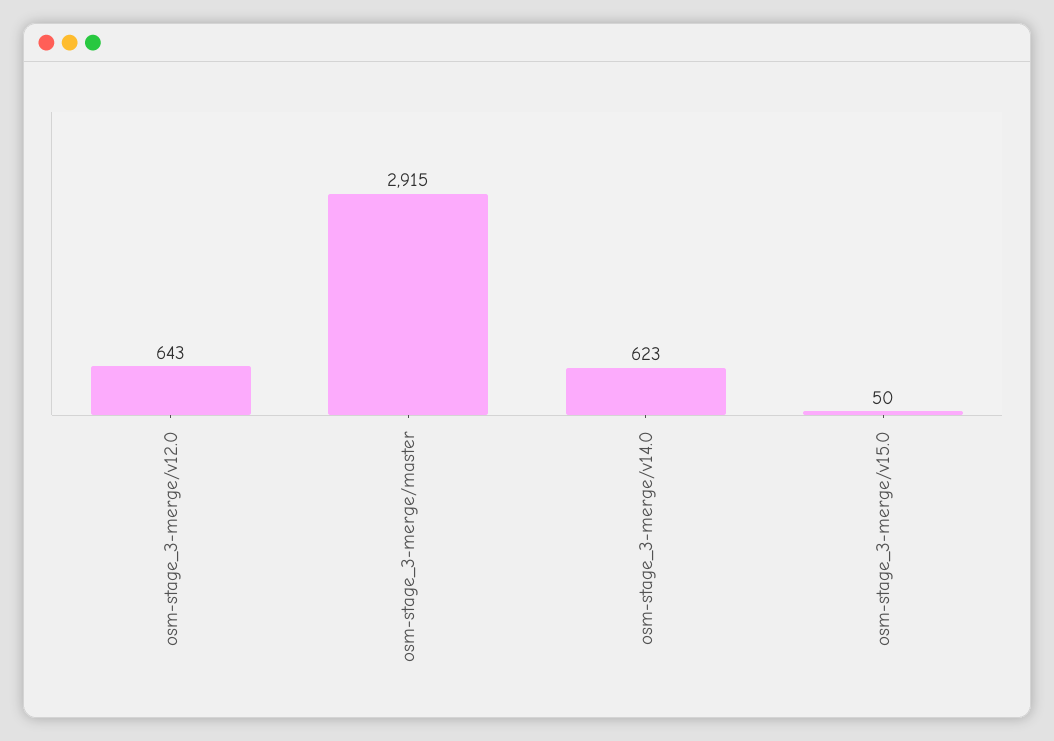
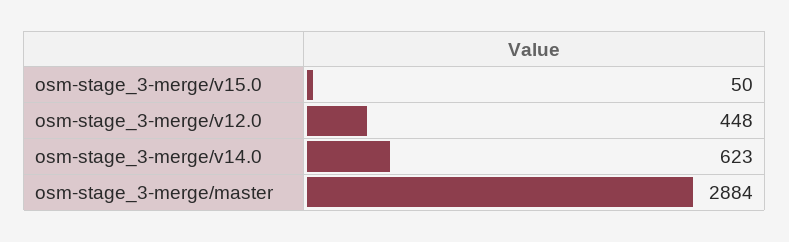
osm-stage_3-merge/v12.0: 643 -> 448
osm-stage_3-merge/master: 2915 -> 2884

